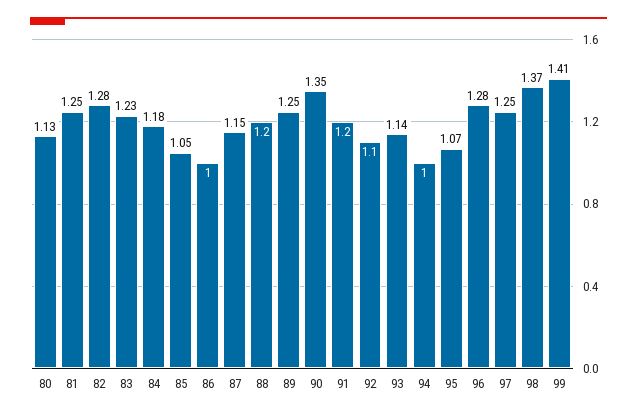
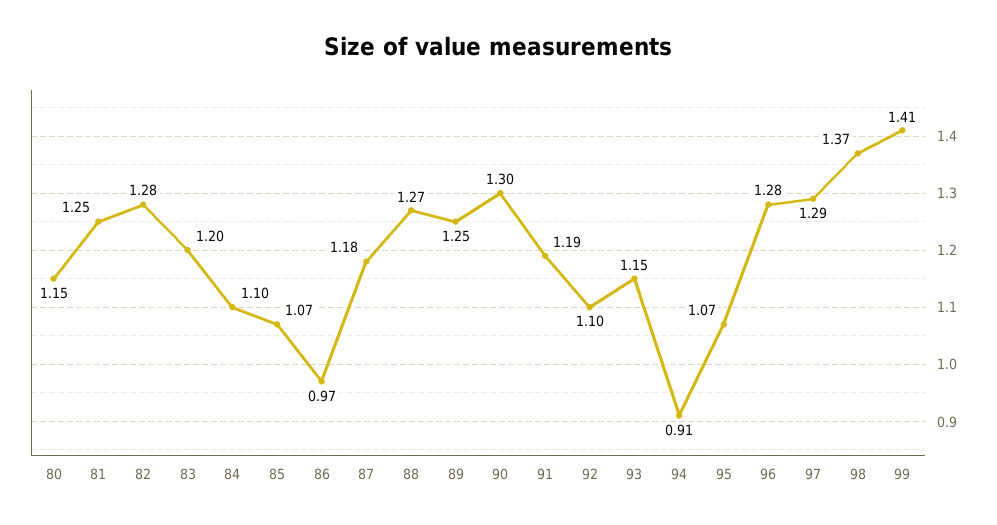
80: 1.13 -> 1.15
83: 1.23 -> 1.2
84: 1.18 -> 1.1
85: 1.05 -> 1.07
86: 1 -> 0.97
87: 1.15 -> 1.18
88: 1.2 -> 1.27
90: 1.35 -> 1.3
91: 1.2 -> 1.19
93: 1.14 -> 1.15
94: 1 -> 0.91
97: 1.25 -> 1.29

